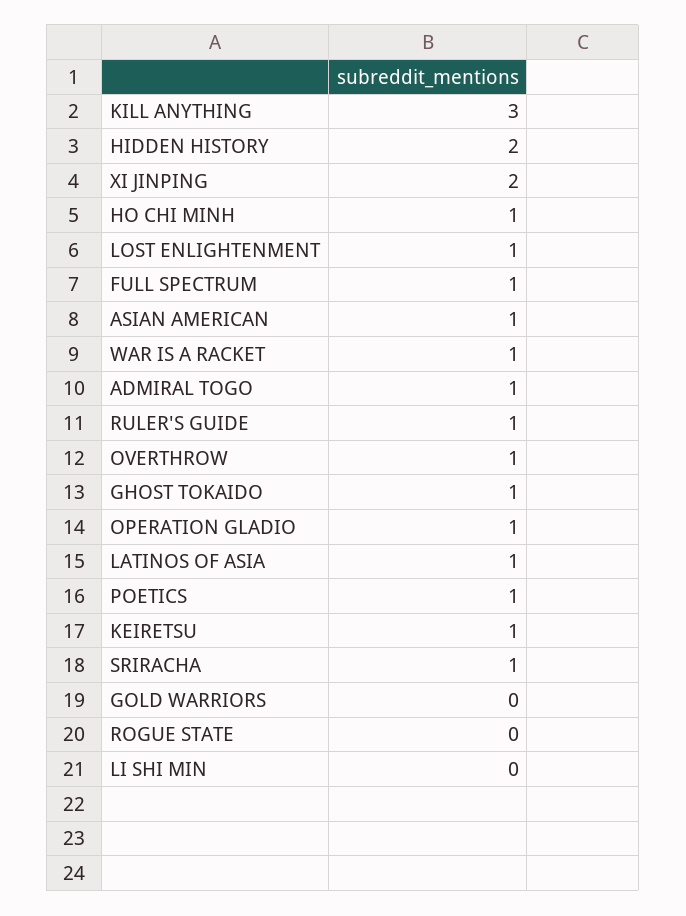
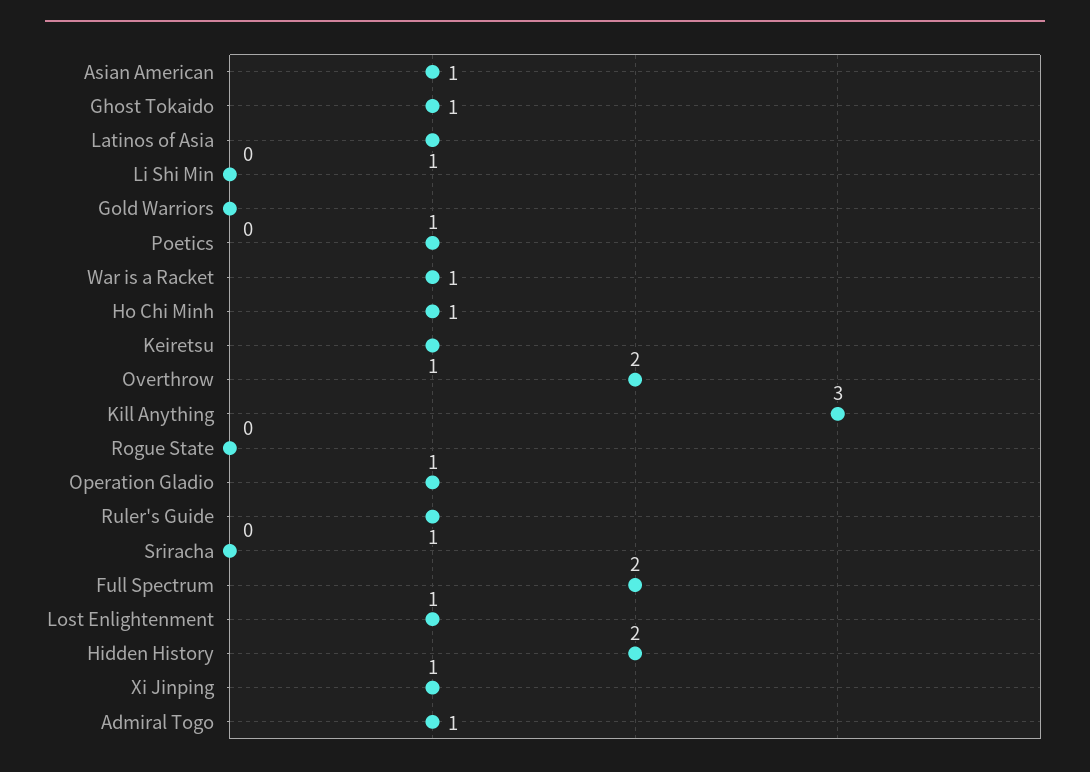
XI JINPING: 2 -> 1
FULL SPECTRUM: 1 -> 2
OVERTHROW: 1 -> 2
SRIRACHA: 1 -> 0

